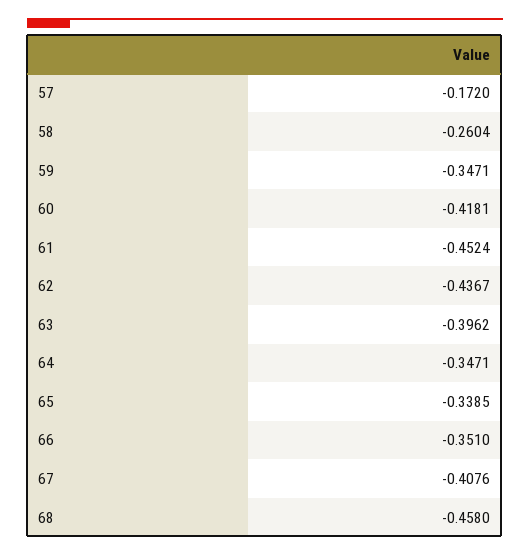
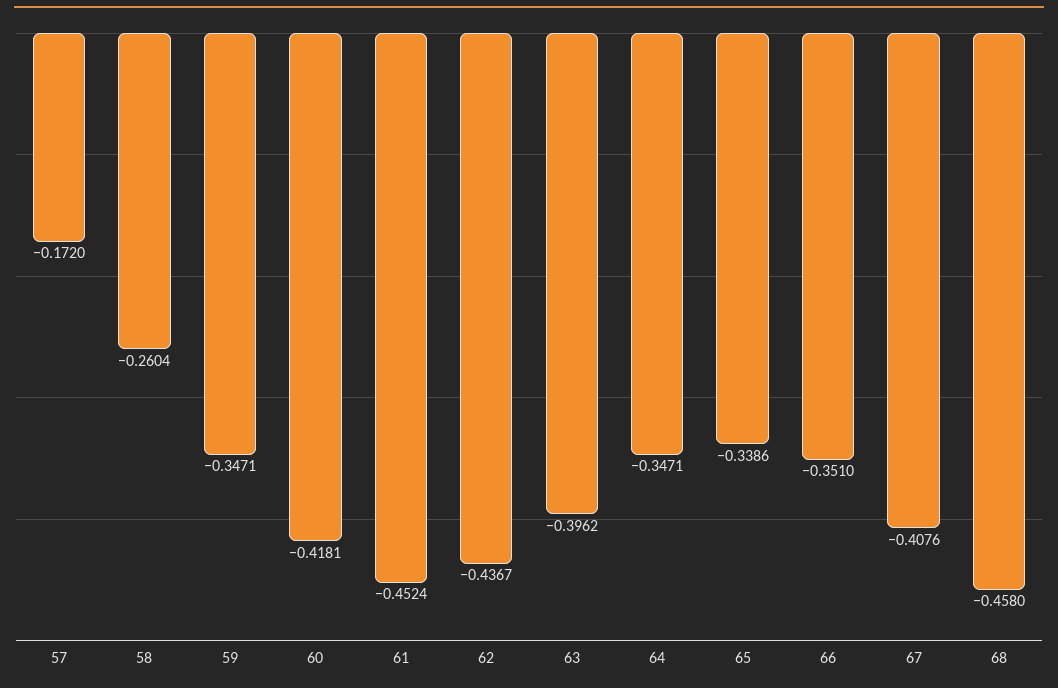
65: -0.3385 -> -0.3386

